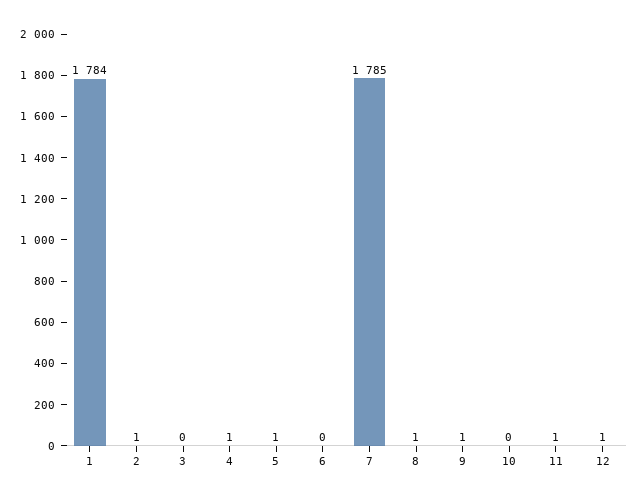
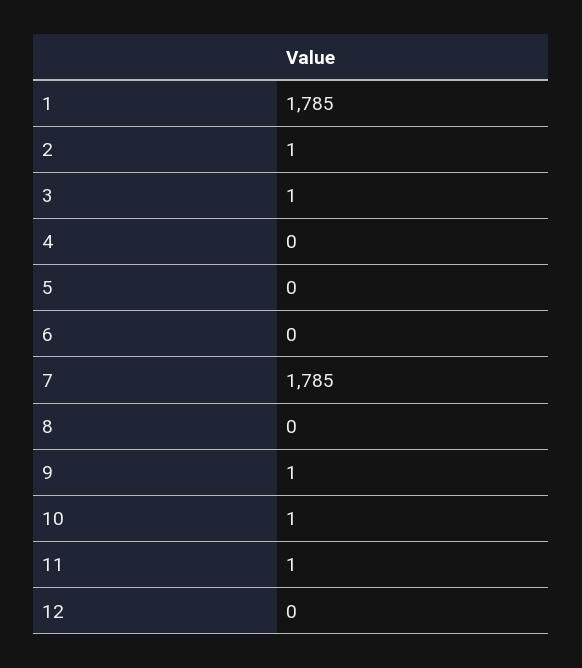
1: 1784 -> 1785
3: 0 -> 1
4: 1 -> 0
5: 1 -> 0
8: 1 -> 0
10: 0 -> 1
12: 1 -> 0

